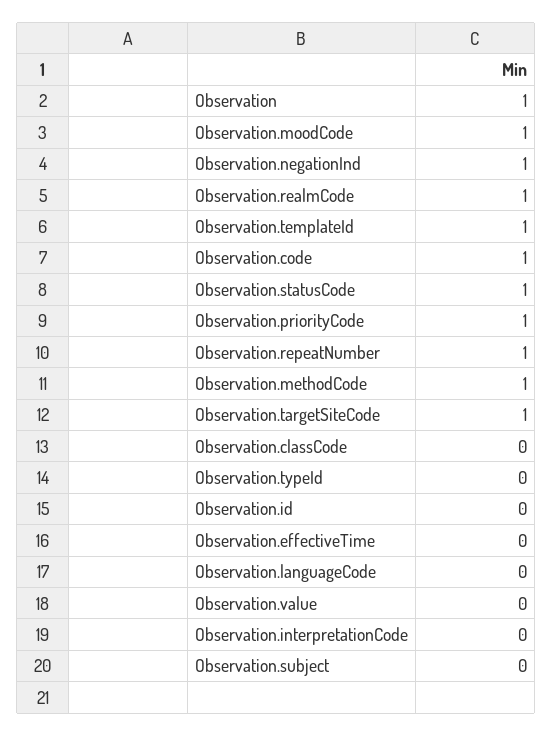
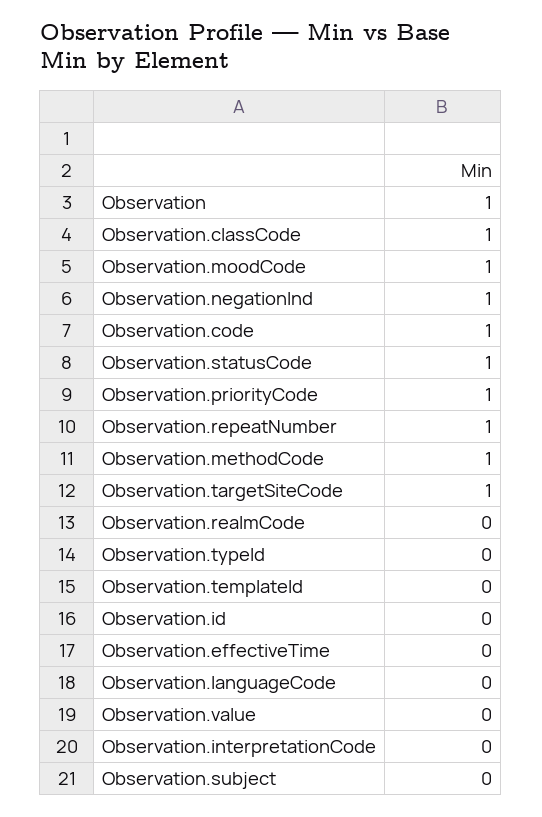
Observation.realmCode: 1 -> 0
Observation.templateId: 1 -> 0
Observation.classCode: 0 -> 1

